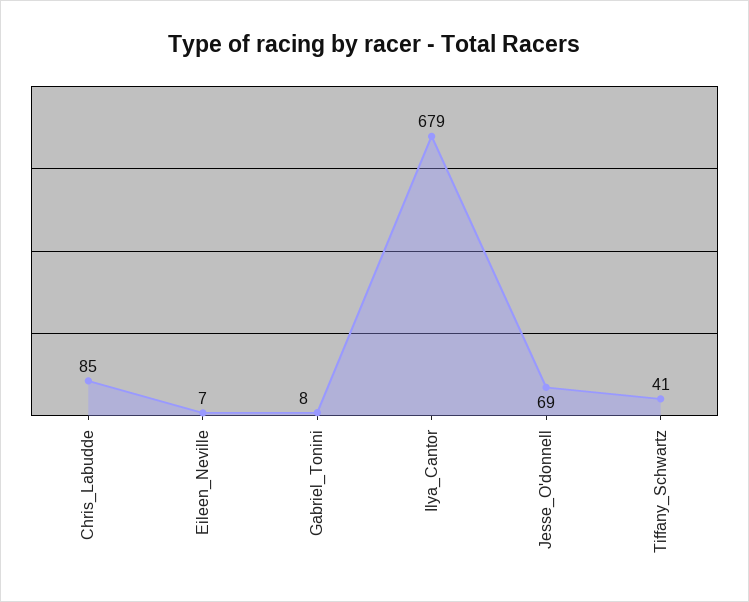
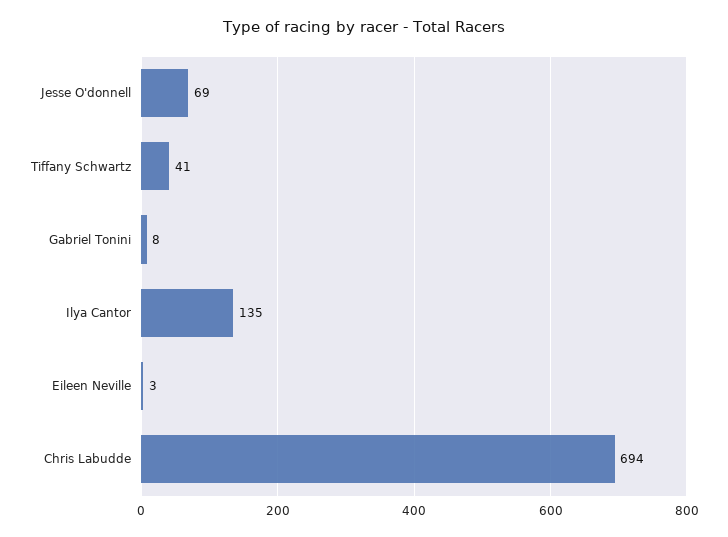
Chris_Labudde: 85 -> 694
Eileen_Neville: 7 -> 3
Ilya_Cantor: 679 -> 135

